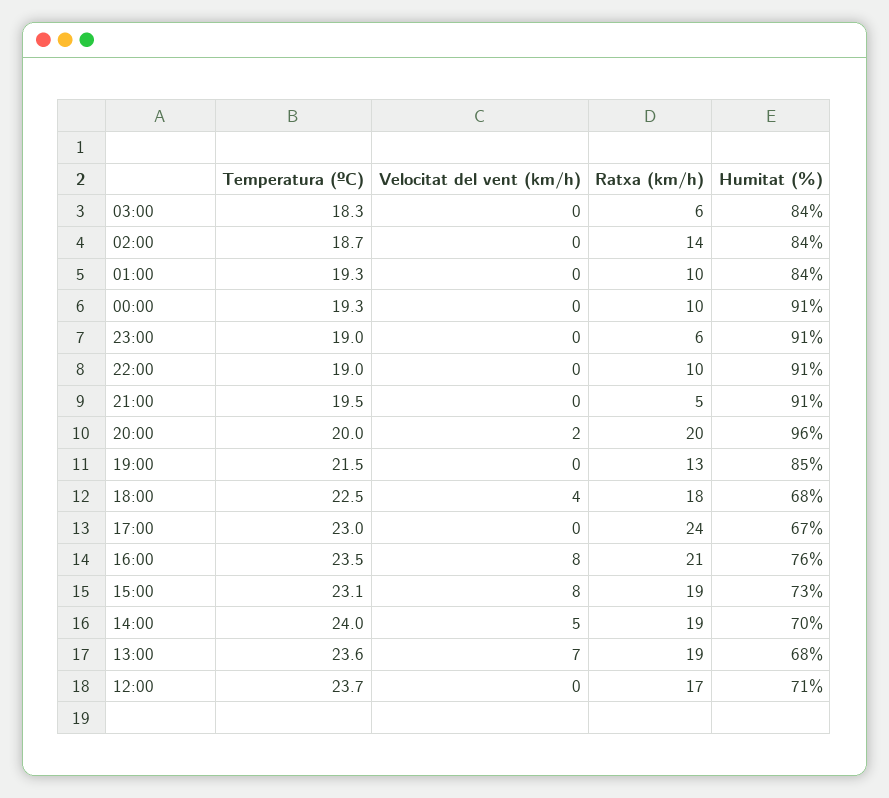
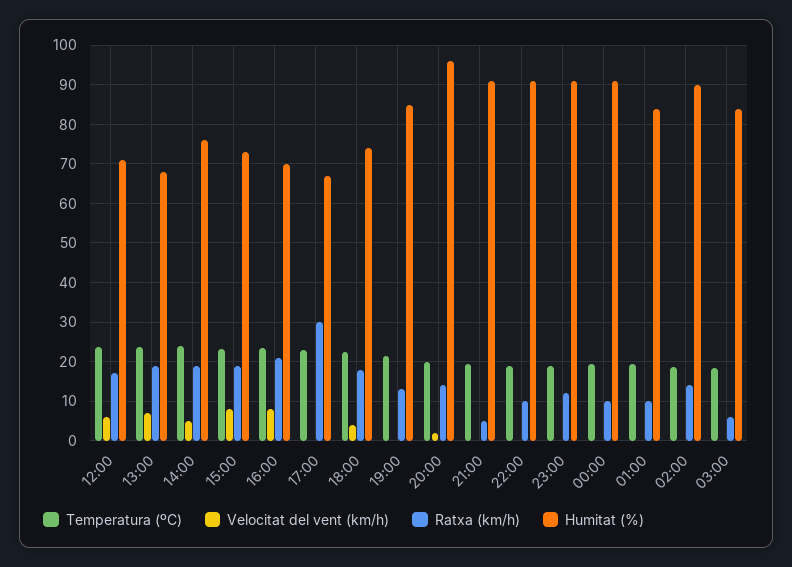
Humitat (%), 02:00: 84 -> 90
Ratxa (km/h), 23:00: 6 -> 12
Ratxa (km/h), 20:00: 20 -> 14
Humitat (%), 18:00: 68 -> 74
Ratxa (km/h), 17:00: 24 -> 30
Humitat (%), 16:00: 76 -> 70
Humitat (%), 14:00: 70 -> 76
Velocitat del vent (km/h), 12:00: 0 -> 6

